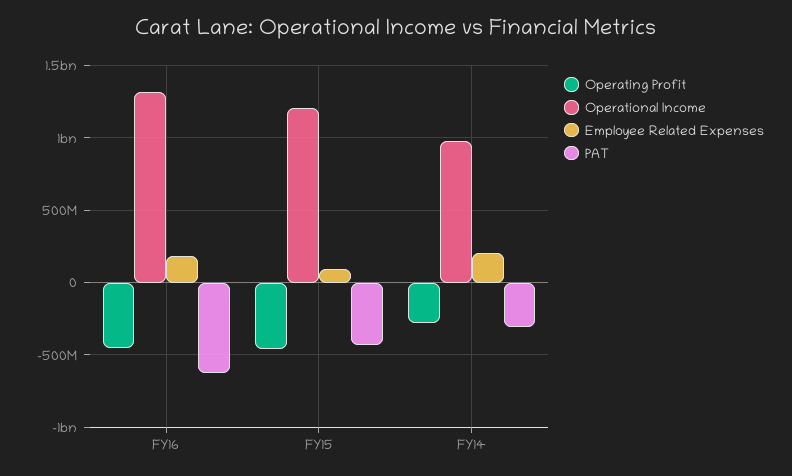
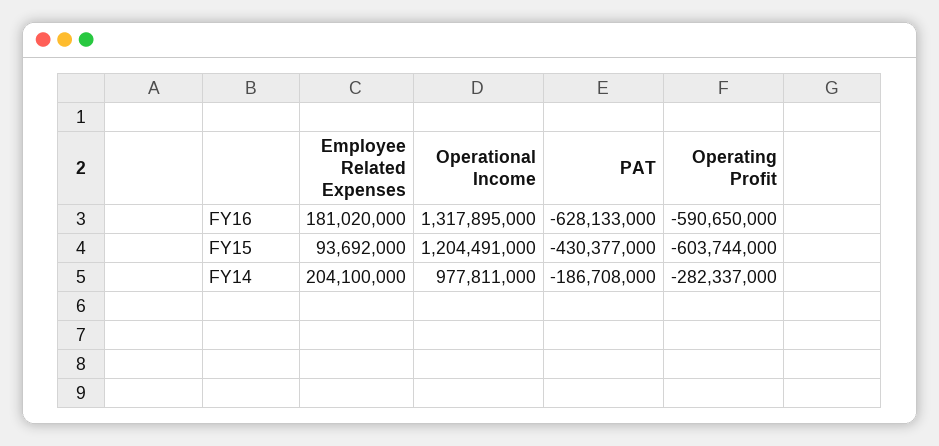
Operating Profit, FY16: -450000000 -> -590650000
Operating Profit, FY15: -450000000 -> -603744000
PAT, FY14: -300000000 -> -186708000

